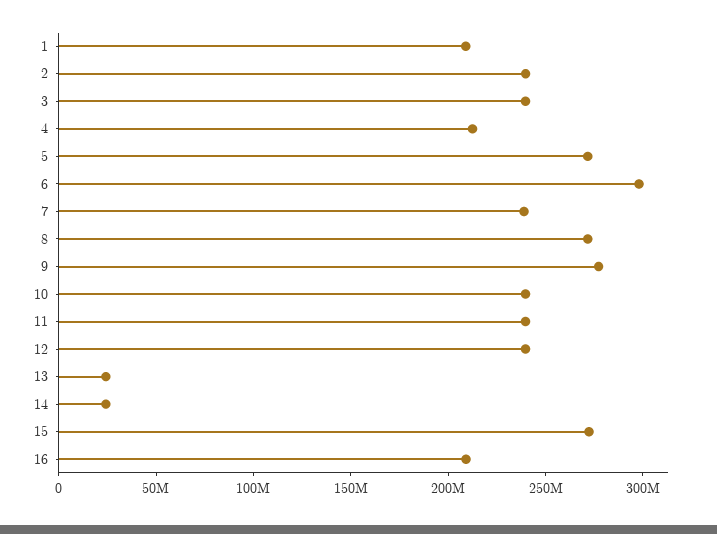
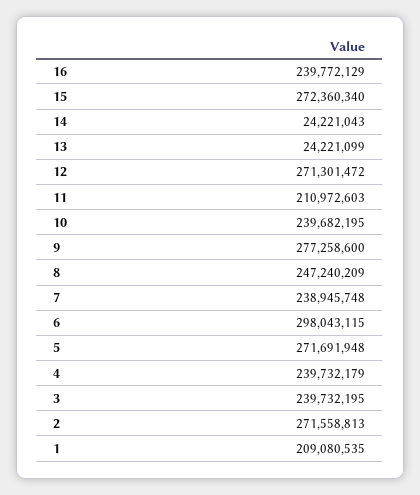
2: 240000000 -> 271558813
4: 210000000 -> 239732179
8: 270000000 -> 247240209
11: 240000000 -> 210972603
12: 240000000 -> 271301472
16: 210000000 -> 239772129

